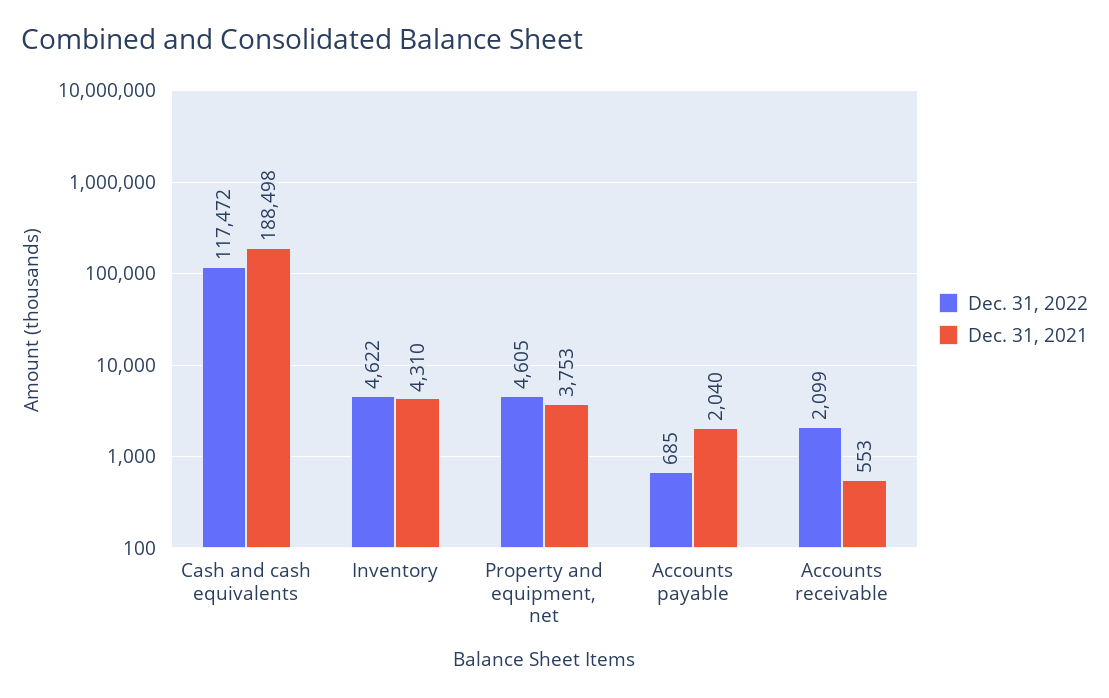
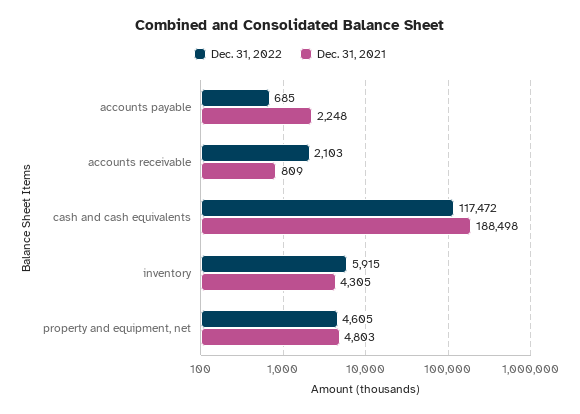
Dec. 31, 2022, Inventory: 4622 -> 5915
Dec. 31, 2021, Inventory: 4310 -> 4305
Dec. 31, 2021, Property and equipment, net: 3753 -> 4803
Dec. 31, 2021, Accounts payable: 2040 -> 2248
Dec. 31, 2022, Accounts receivable: 2099 -> 2103
Dec. 31, 2021, Accounts receivable: 553 -> 809

